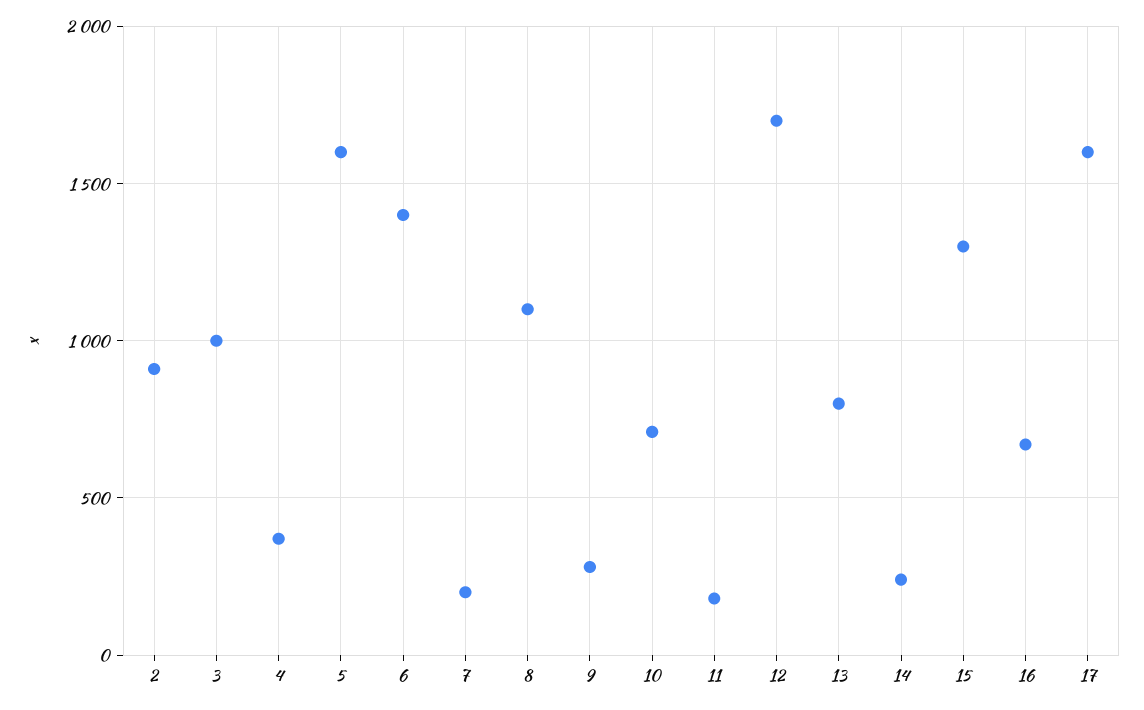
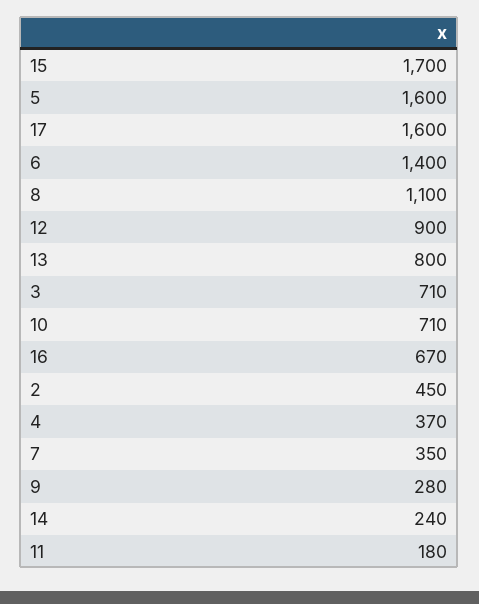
2: 900 -> 450
3: 1000 -> 710
7: 200 -> 350
12: 1700 -> 900
15: 1300 -> 1700

